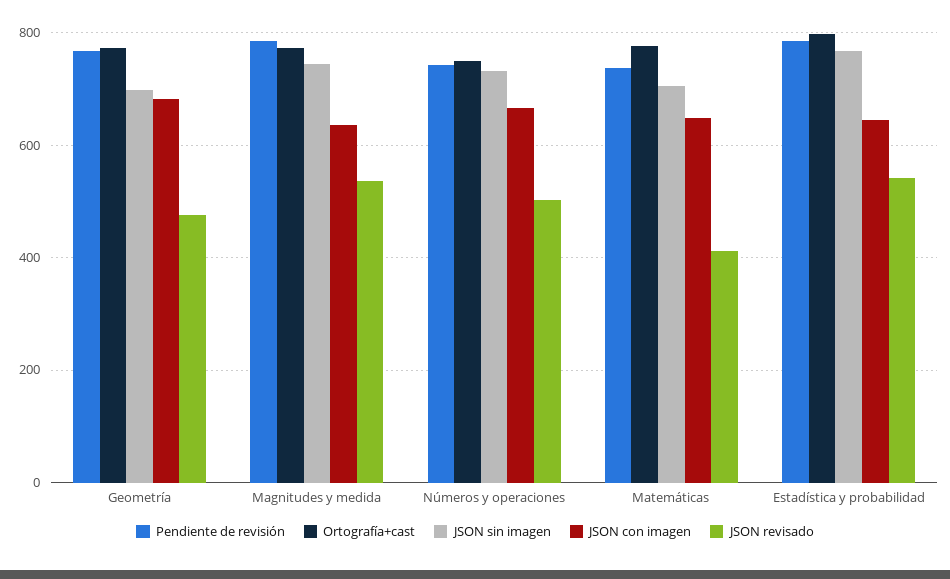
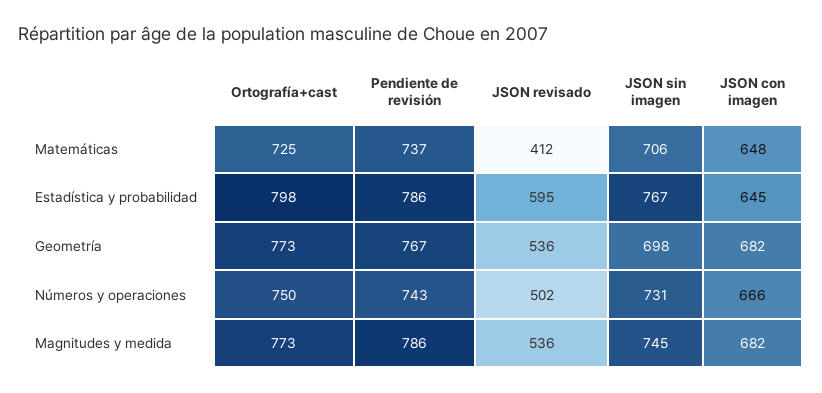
JSON revisado, Geometría: 480 -> 536
JSON con imagen, Magnitudes y medida: 640 -> 682
Ortografía+cast, Matemáticas: 780 -> 725
JSON revisado, Estadística y probabilidad: 540 -> 595

